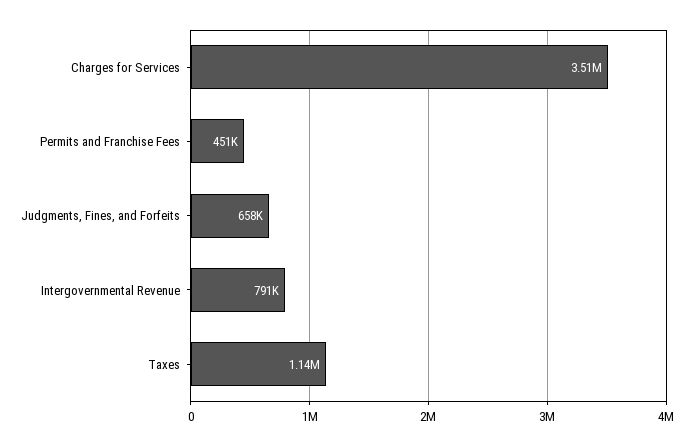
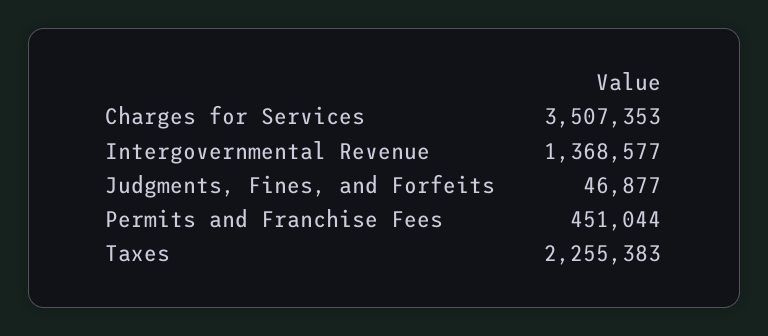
Judgments, Fines, and Forfeits: 658000 -> 46877
Intergovernmental Revenue: 791000 -> 1368577
Taxes: 1140000 -> 2255383

